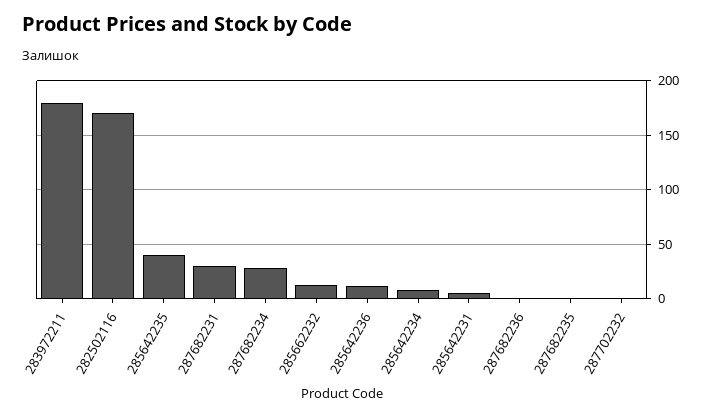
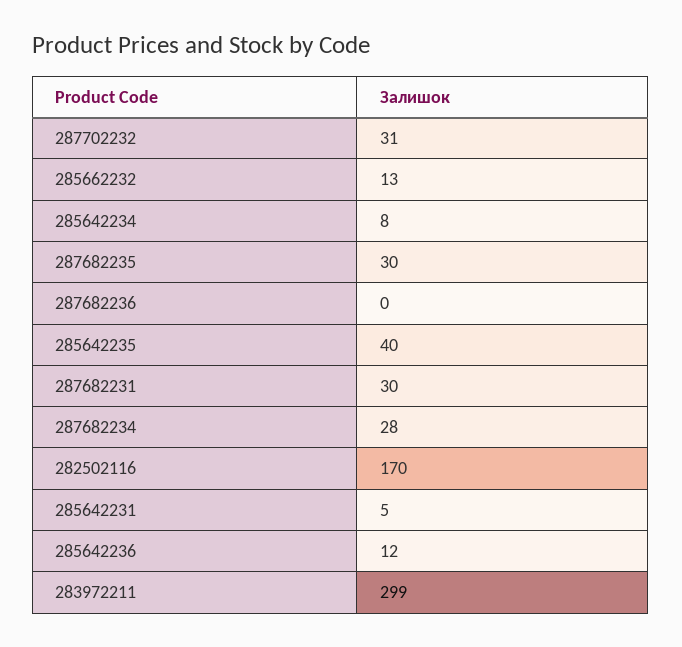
283972211: 180 -> 299
287682235: 0 -> 30
287702232: 0 -> 31

